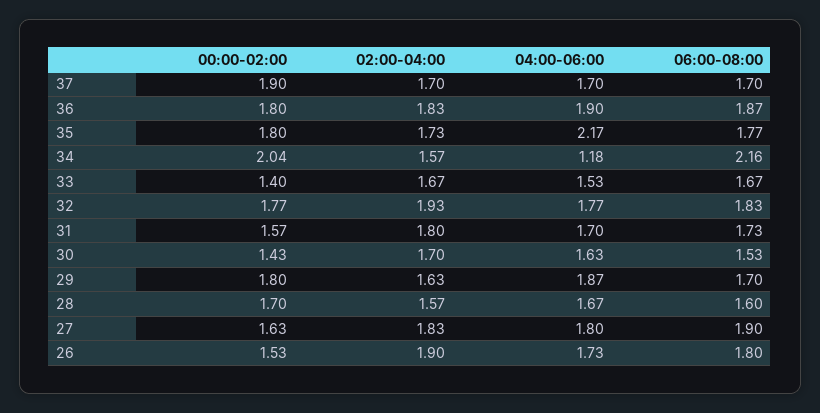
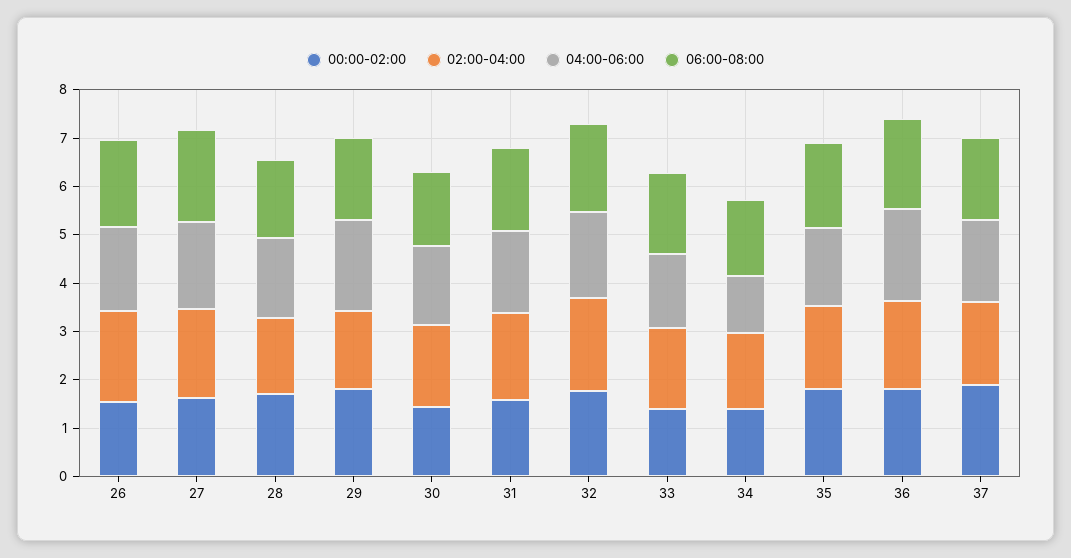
04:00-06:00, 35: 2.17 -> 1.6
00:00-02:00, 34: 2.04 -> 1.4
06:00-08:00, 34: 2.16 -> 1.6

